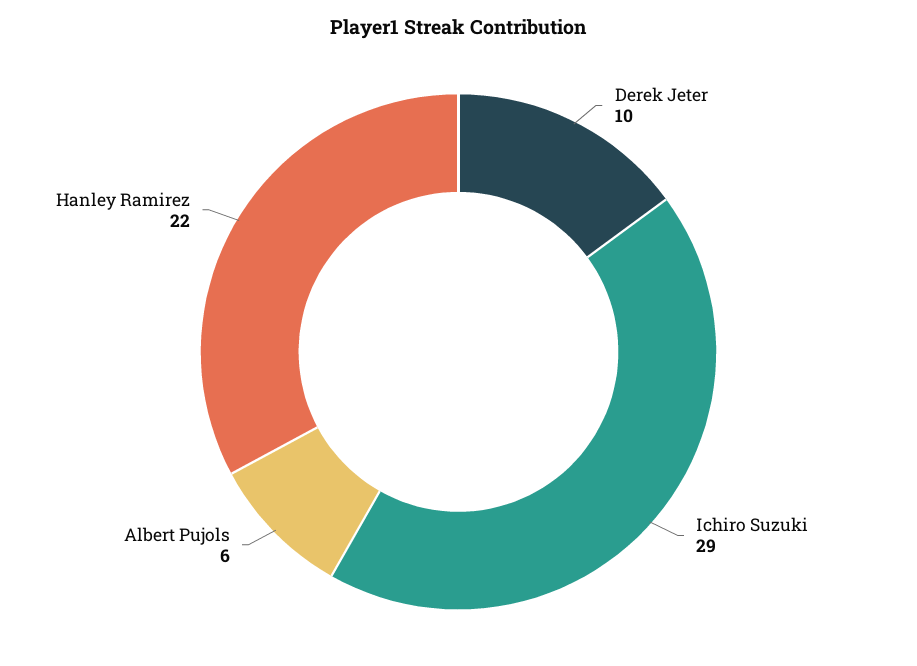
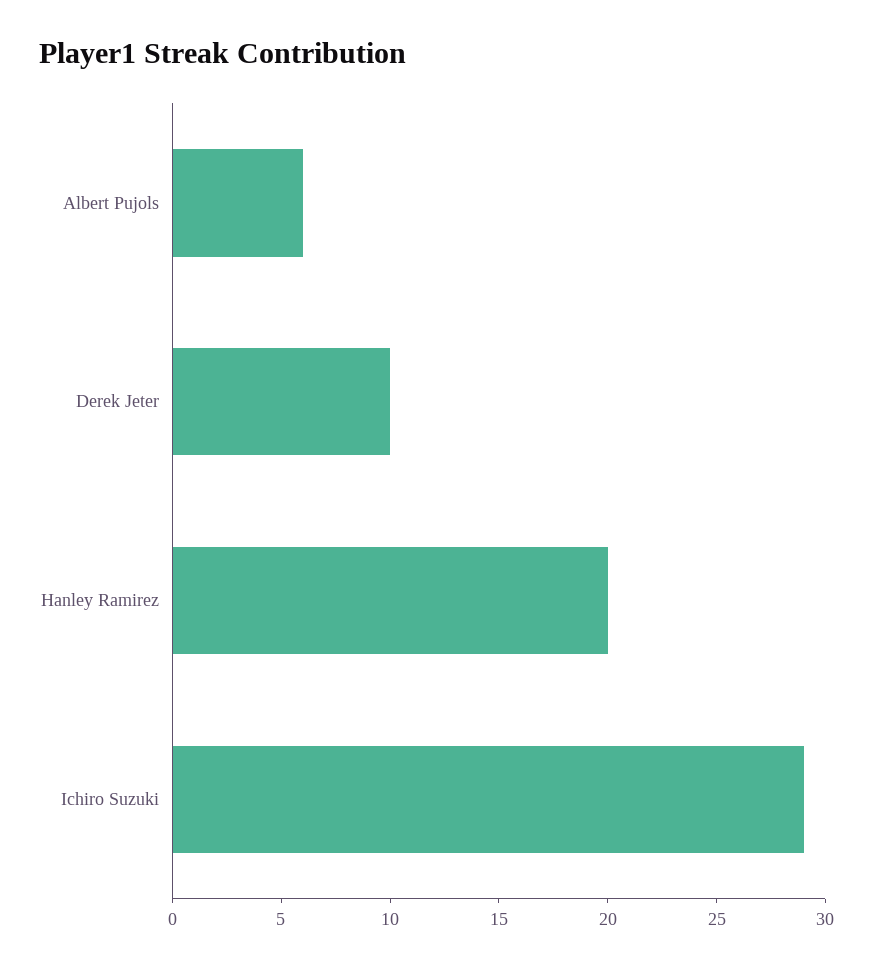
Hanley Ramirez: 22 -> 20

